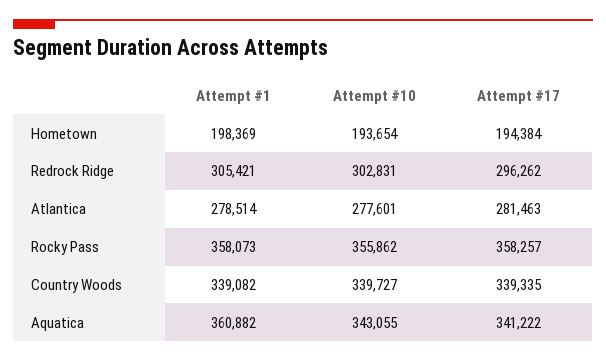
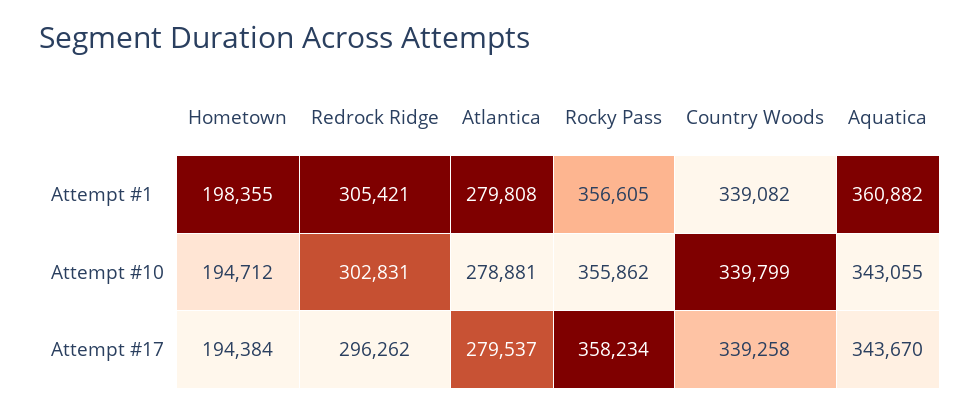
Attempt #1, Hometown: 198369 -> 198355
Attempt #10, Hometown: 193654 -> 194712
Attempt #1, Atlantica: 278514 -> 279808
Attempt #10, Atlantica: 277601 -> 278881
Attempt #17, Atlantica: 281463 -> 279537
Attempt #1, Rocky Pass: 358073 -> 356605
Attempt #17, Rocky Pass: 358257 -> 358234
Attempt #10, Country Woods: 339727 -> 339799
Attempt #17, Country Woods: 339335 -> 339258
Attempt #17, Aquatica: 341222 -> 343670

